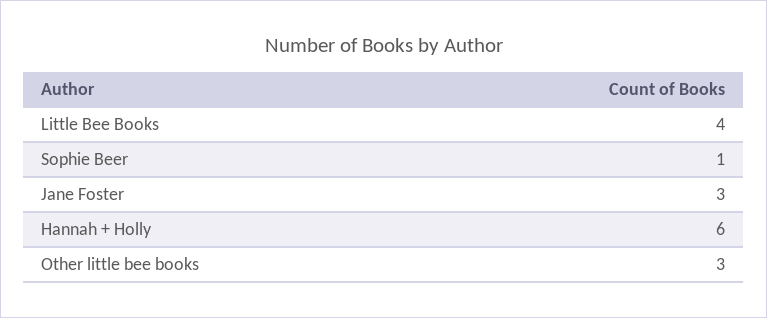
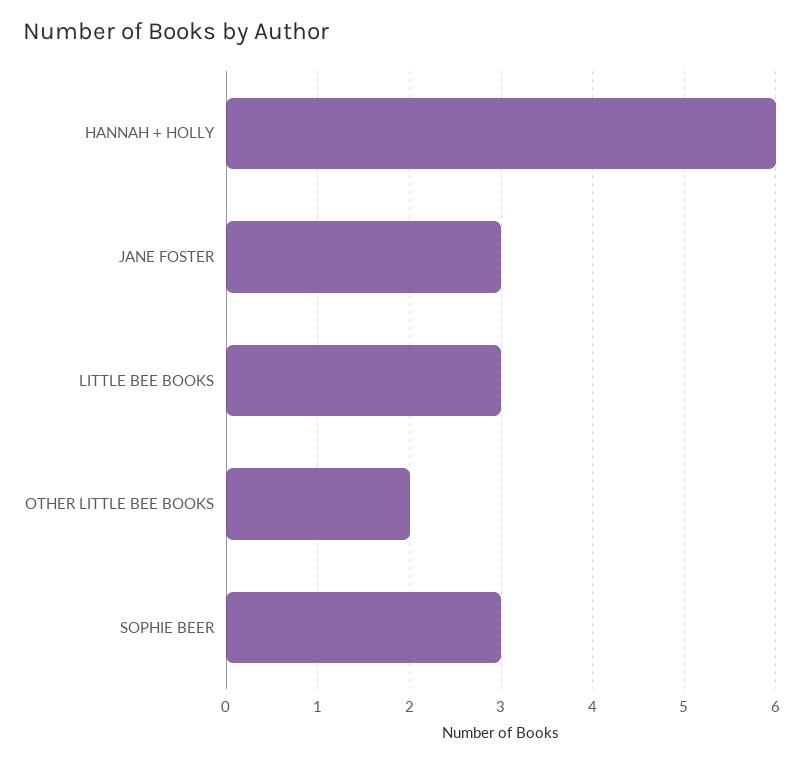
Little Bee Books: 4 -> 3
Sophie Beer: 1 -> 3
Other little bee books: 3 -> 2

